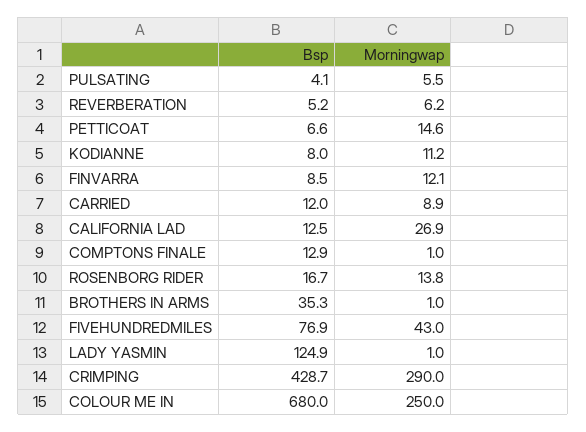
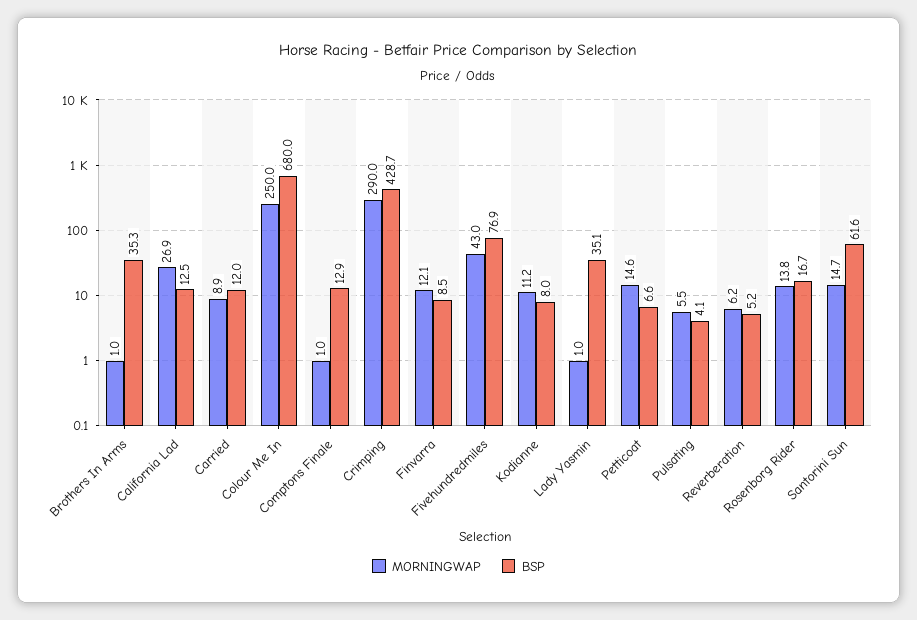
Bsp, LADY YASMIN: 124.9 -> 35.1
Morningwap, Santorini Sun: none -> 14.7
Bsp, Santorini Sun: none -> 61.6

